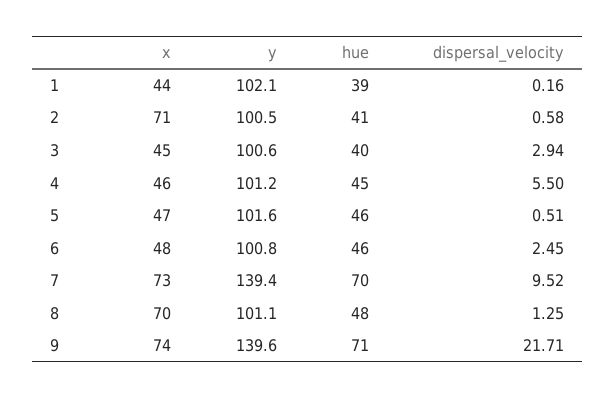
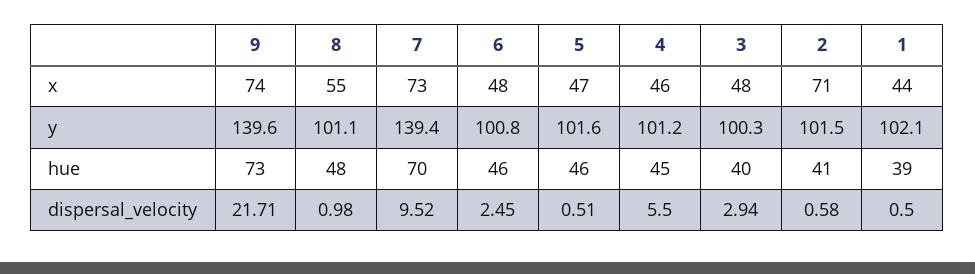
dispersal_velocity, 1: 0.16 -> 0.5
y, 2: 100.5 -> 101.5
x, 3: 45 -> 48
y, 3: 100.6 -> 100.3
x, 8: 70 -> 55
dispersal_velocity, 8: 1.25 -> 0.98
hue, 9: 71 -> 73

